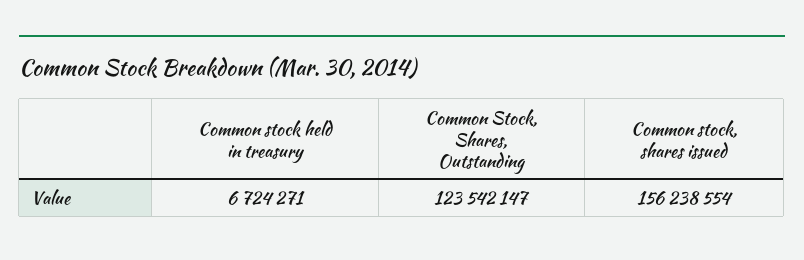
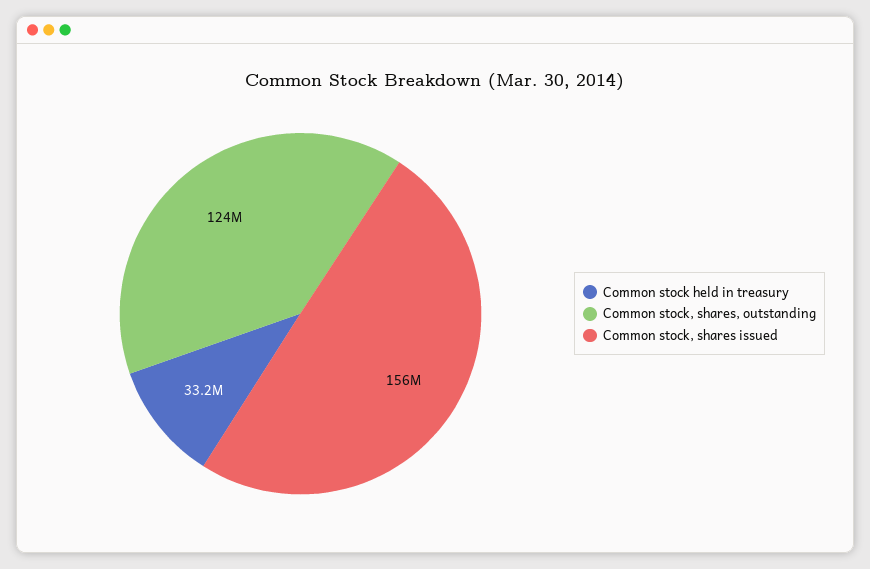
Common stock held in treasury: 6724271 -> 33200000

